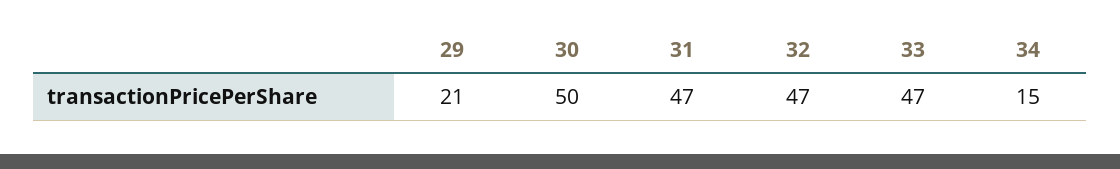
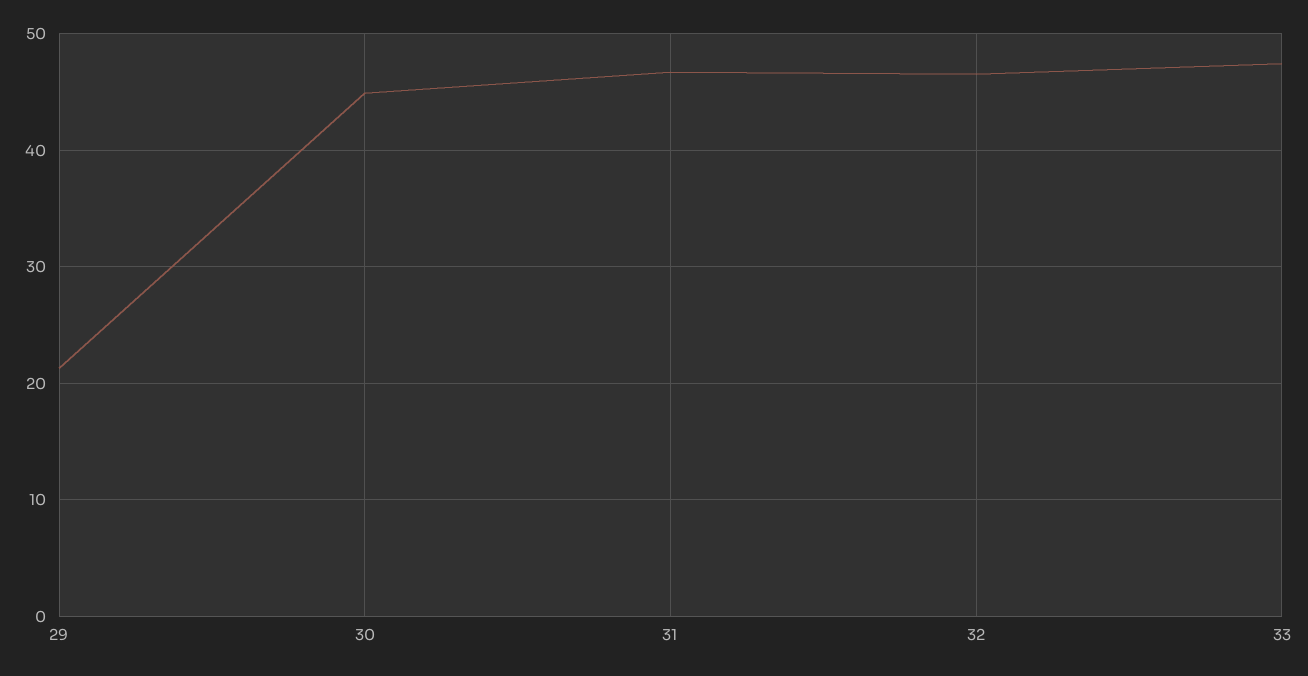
30: 50 -> 45
34: 15 -> none

